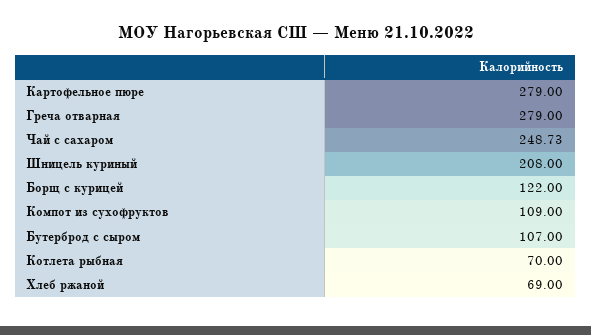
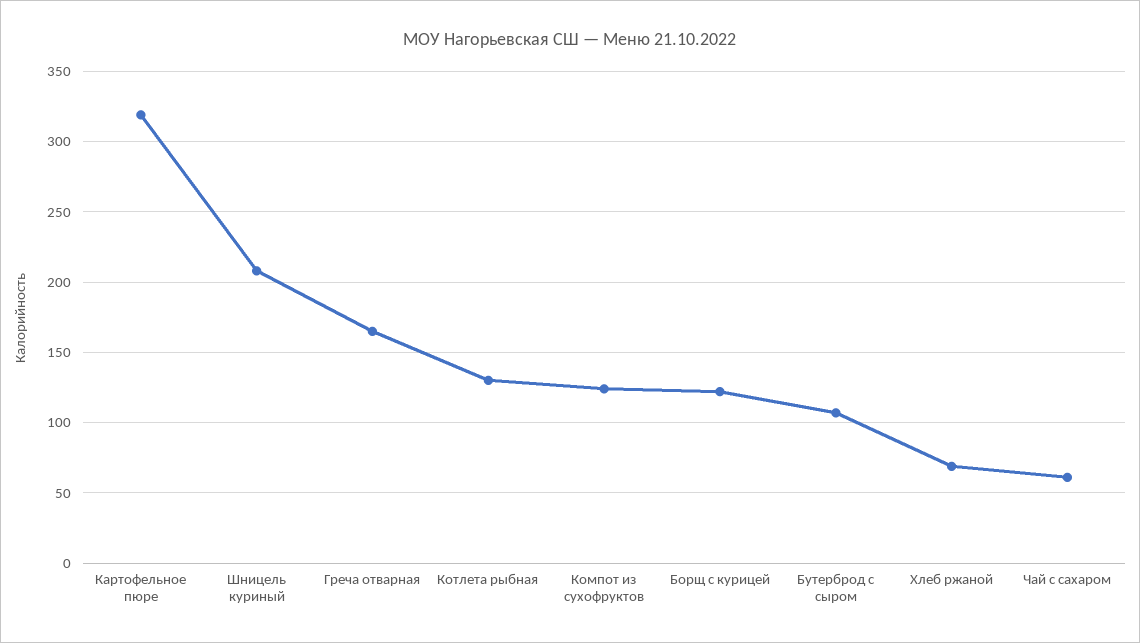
Картофельное пюре: 279 -> 320
Греча отварная: 279 -> 165
Чай с сахаром: 248.73 -> 60
Компот из сухофруктов: 109 -> 125
Котлета рыбная: 70 -> 130

